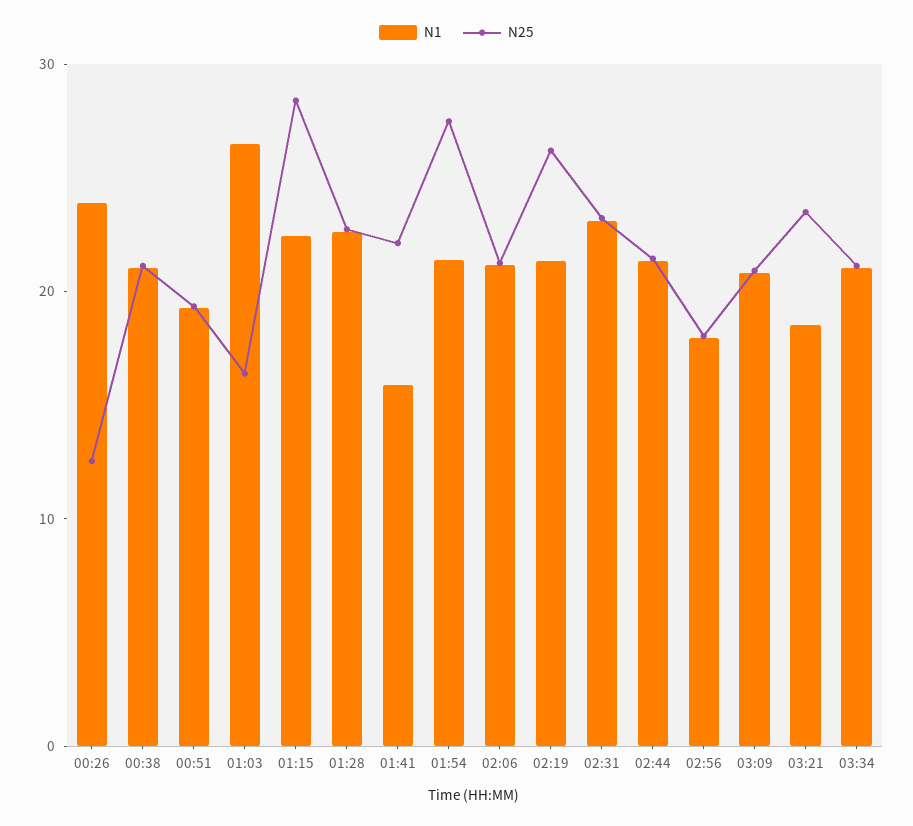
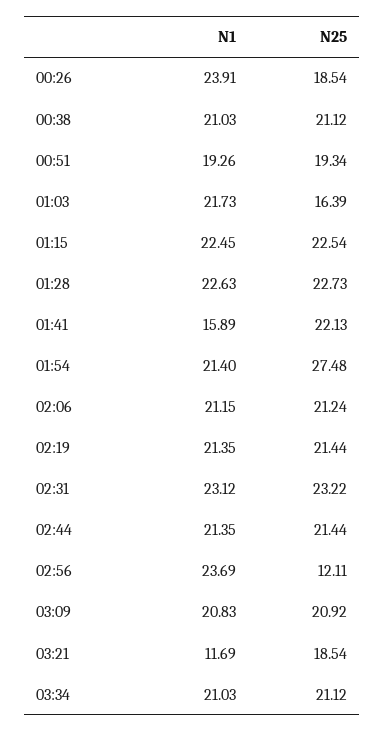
N25, 00:26: 12 -> 18.54
N1, 01:03: 26 -> 21.73
N25, 01:15: 28 -> 22.54
N25, 02:19: 26 -> 21.44
N1, 02:56: 18 -> 23.69
N25, 02:56: 18 -> 12.11
N1, 03:21: 18 -> 11.69
N25, 03:21: 24 -> 18.54

